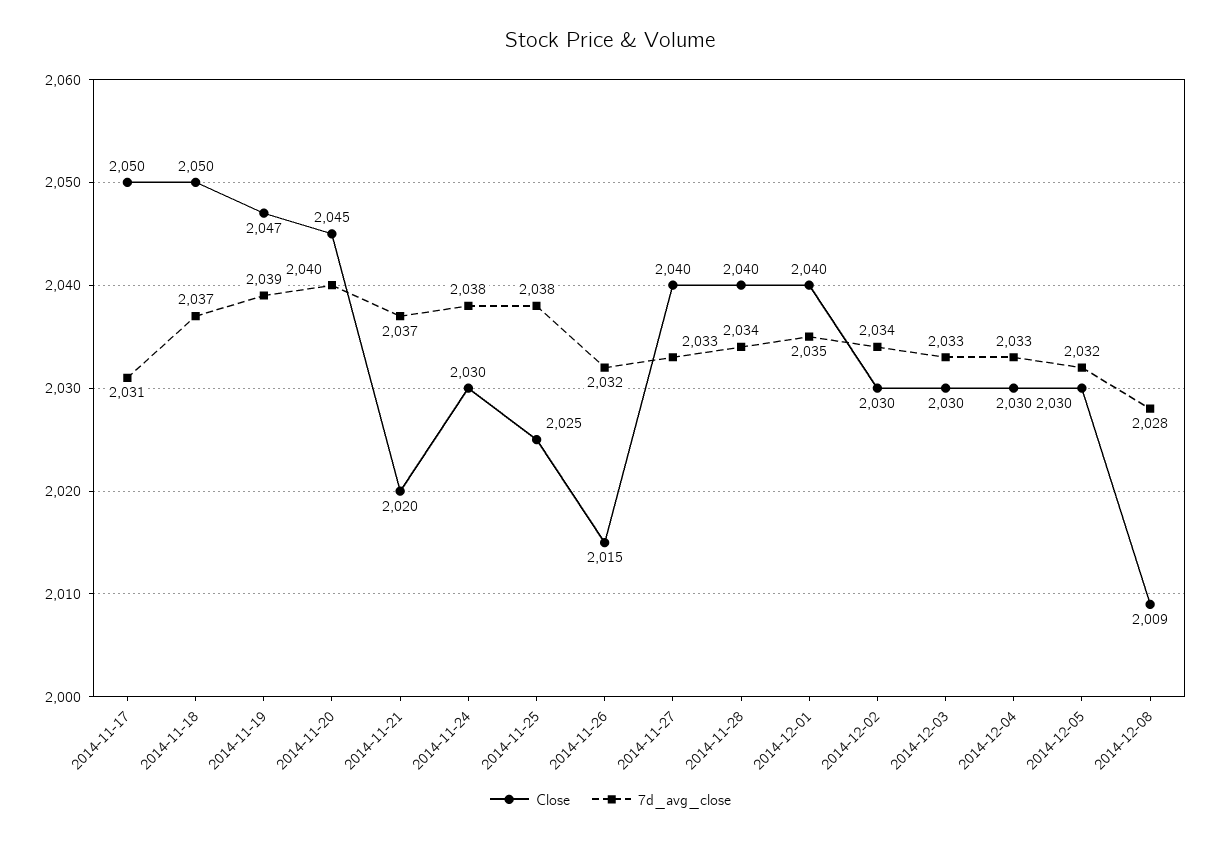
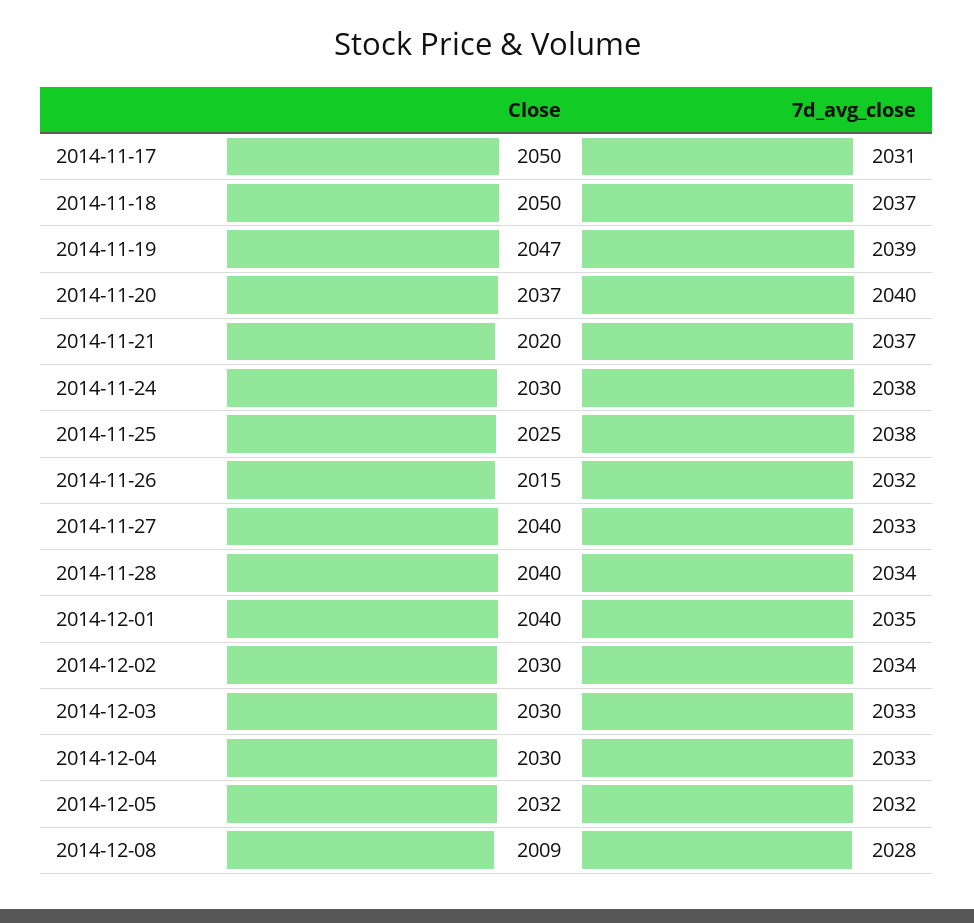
Close, 2014-11-20: 2045 -> 2037
Close, 2014-12-05: 2030 -> 2032

